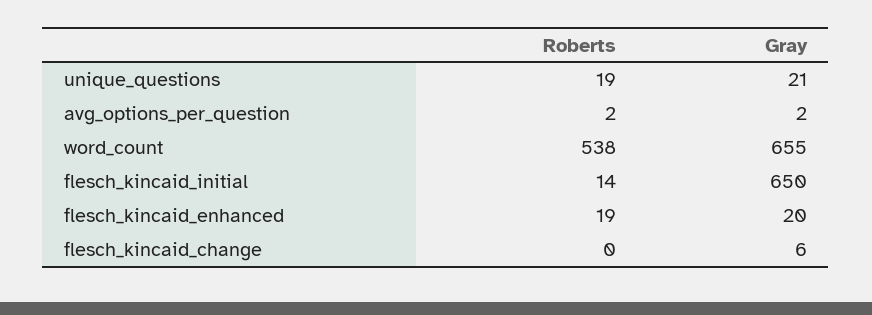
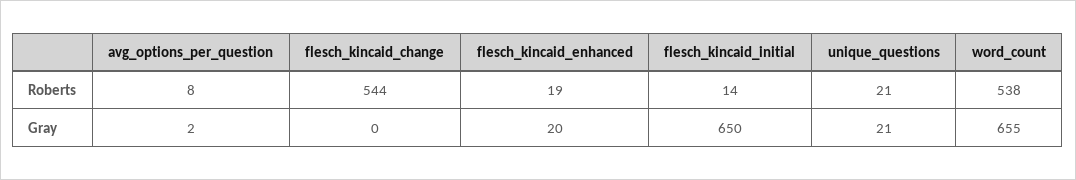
Roberts, unique_questions: 19 -> 21
Roberts, avg_options_per_question: 2 -> 8
Roberts, flesch_kincaid_change: 0 -> 544
Gray, flesch_kincaid_change: 6 -> 0

